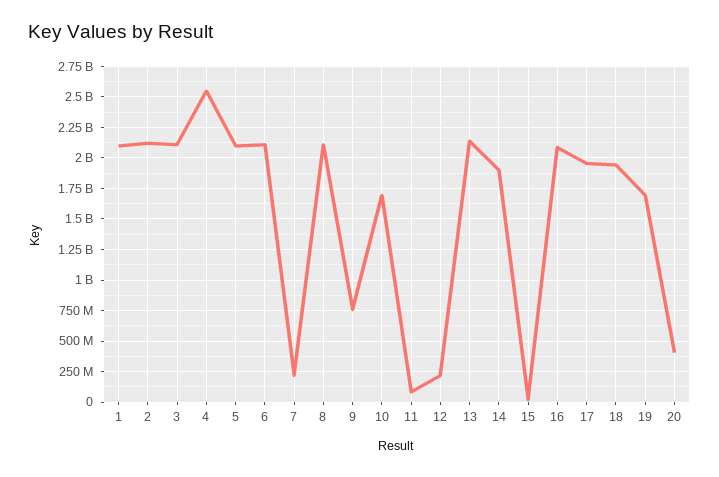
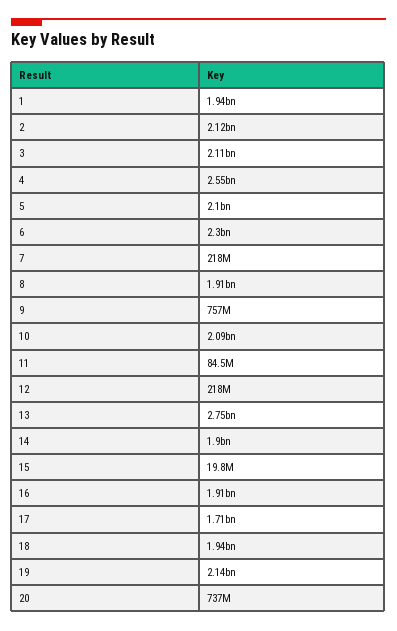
1: 2100000000 -> 1940000000
6: 2100000000 -> 2300000000
8: 2100000000 -> 1910000000
10: 1700000000 -> 2090000000
13: 2150000000 -> 2750000000
16: 2100000000 -> 1910000000
17: 1950000000 -> 1710000000
19: 1700000000 -> 2140000000
20: 400000000 -> 737000000

